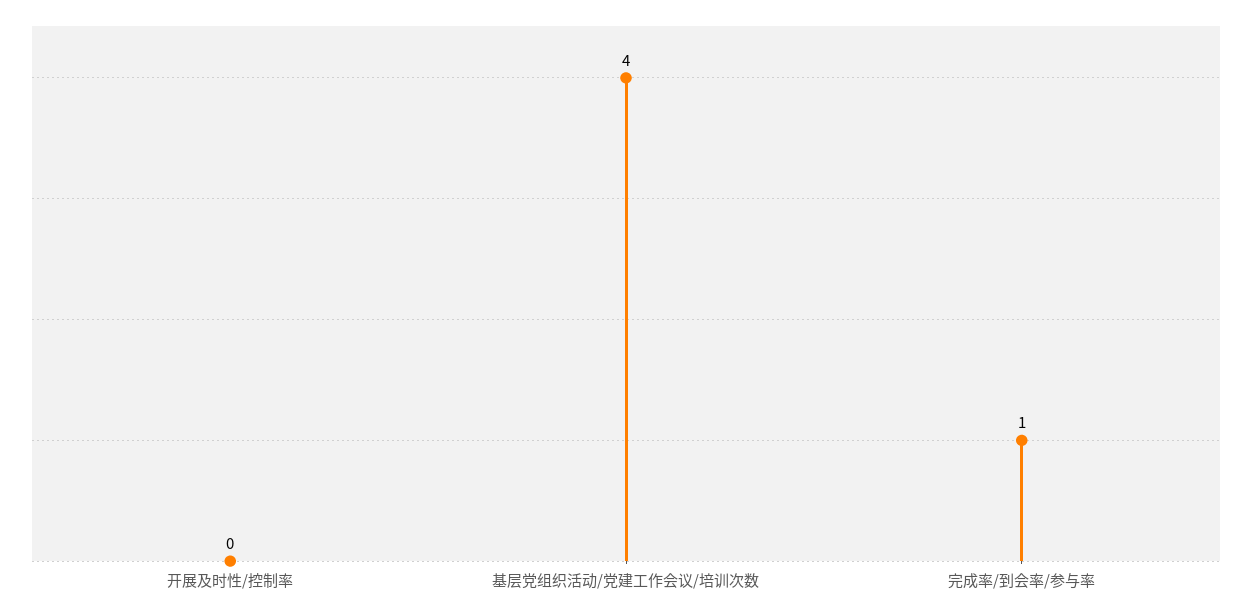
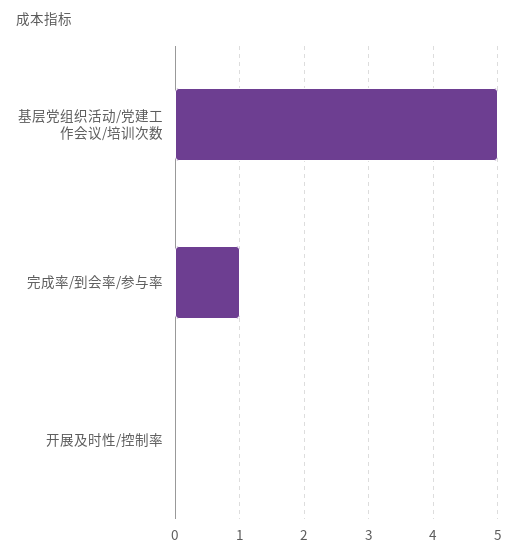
基层党组织活动/党建工作会议/培训次数: 4 -> 5

